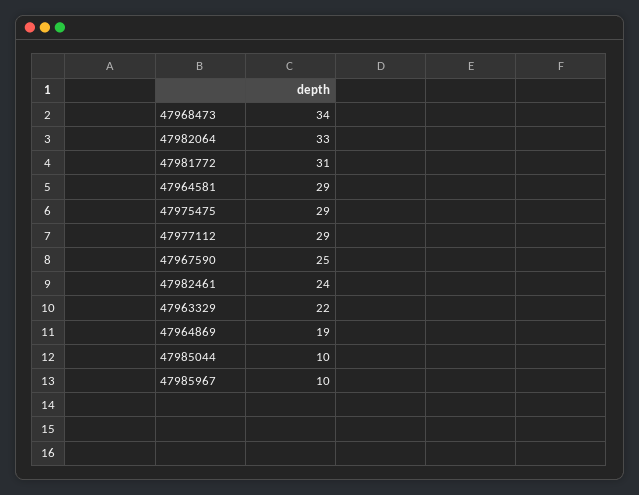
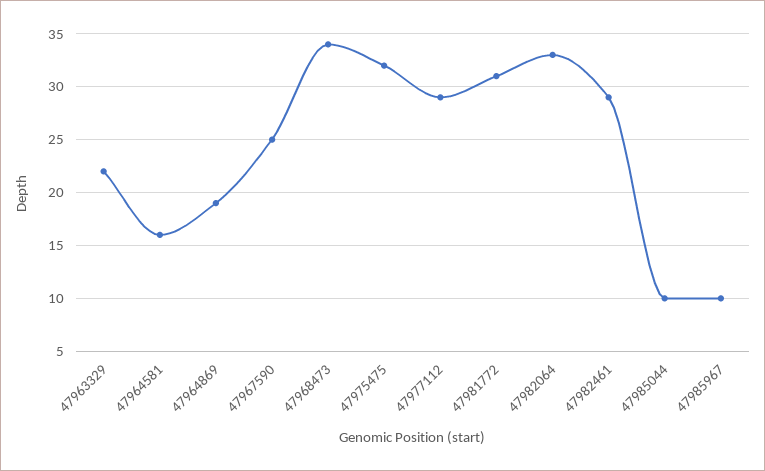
47964581: 29 -> 16
47975475: 29 -> 32
47982461: 24 -> 29

